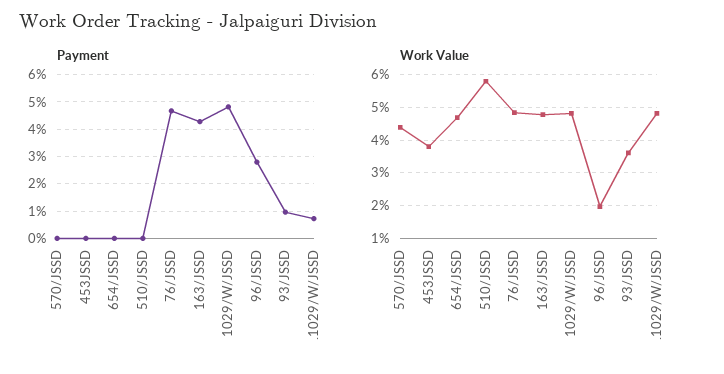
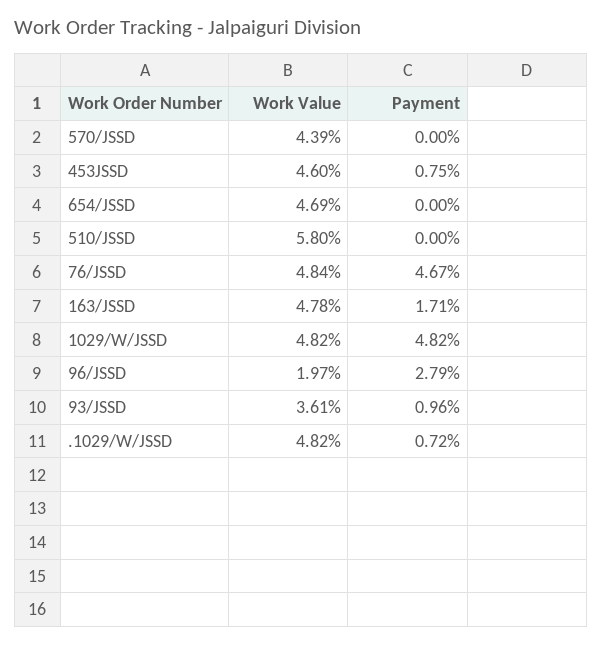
Payment, 453JSSD: 0 -> 0.75
Payment, 163/JSSD: 4.25 -> 1.71
Work Value, 453JSSD: 3.8 -> 4.6

